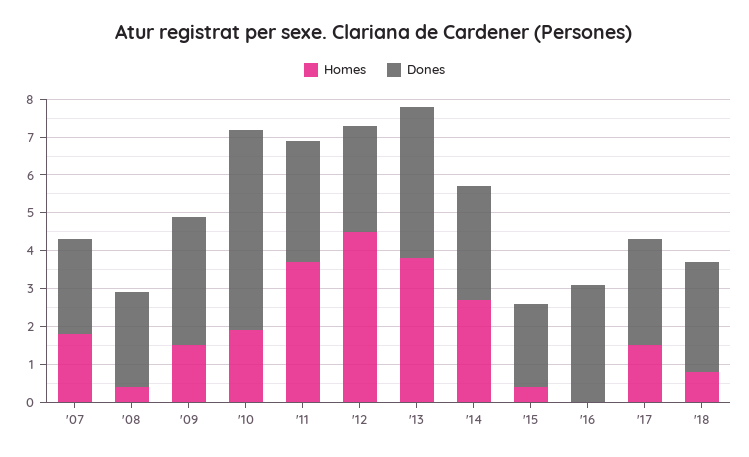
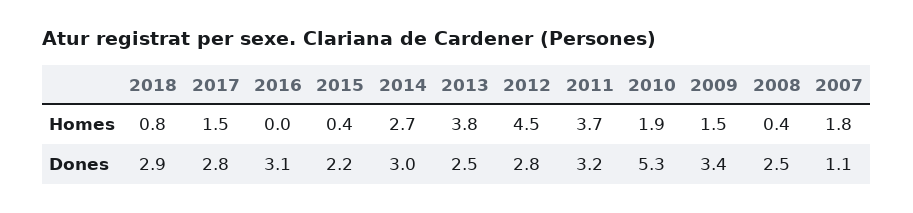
Dones, '07: 2.5 -> 1.1
Dones, '13: 4 -> 2.5

